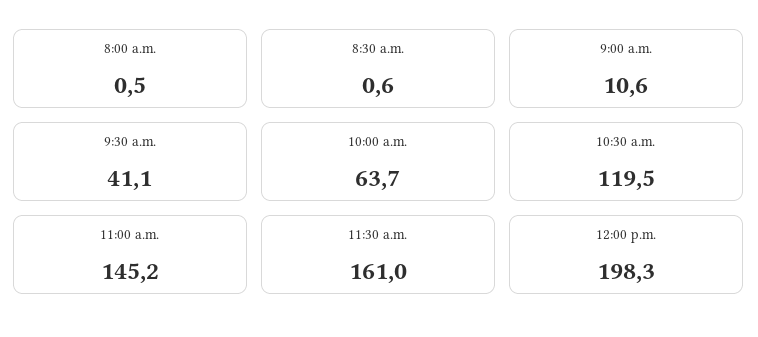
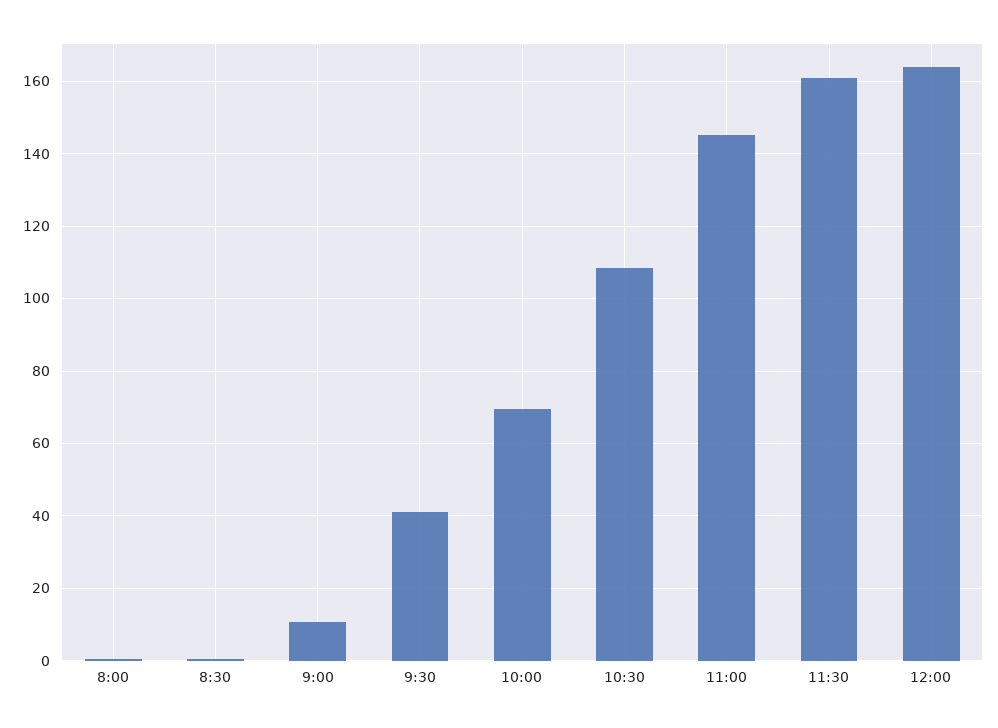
10:00 a.m.: 63.7 -> 70
10:30 a.m.: 119.5 -> 108
12:00 p.m.: 198.3 -> 164

